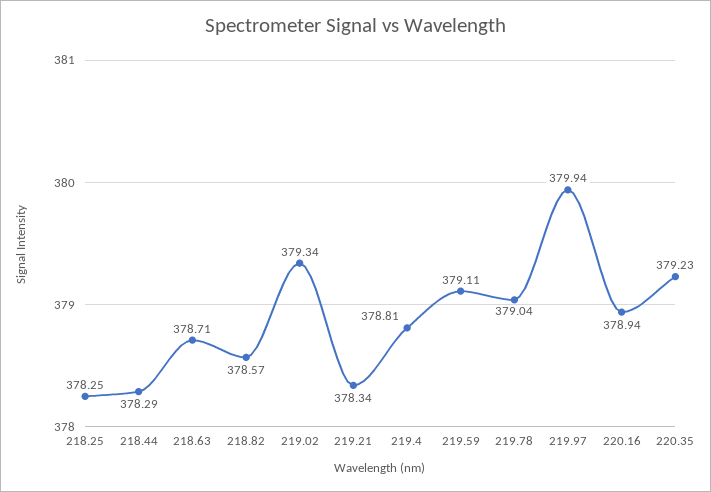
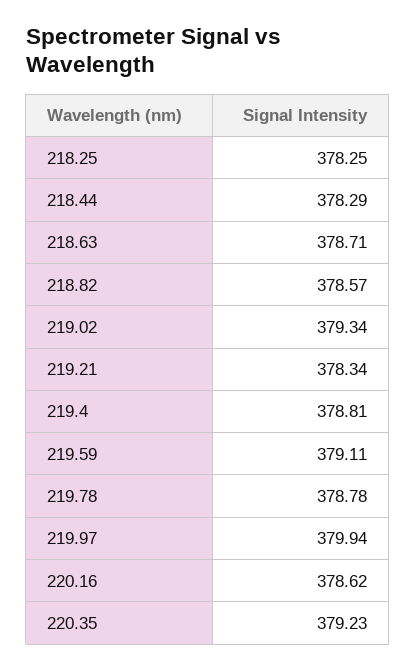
219.78: 379.04 -> 378.78
220.16: 378.94 -> 378.62

